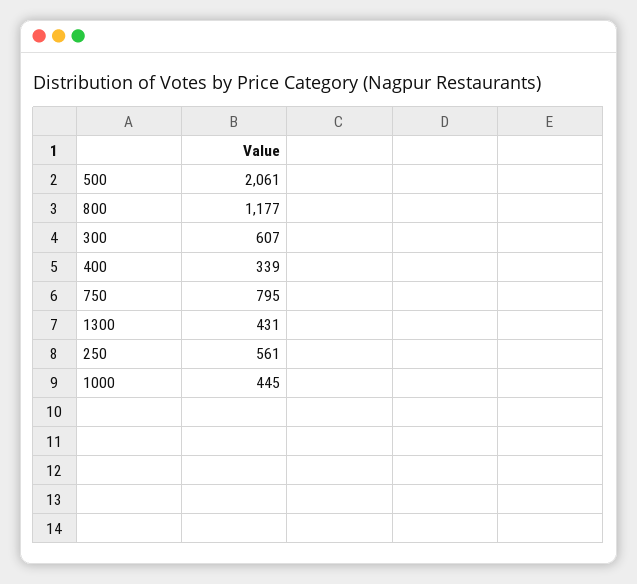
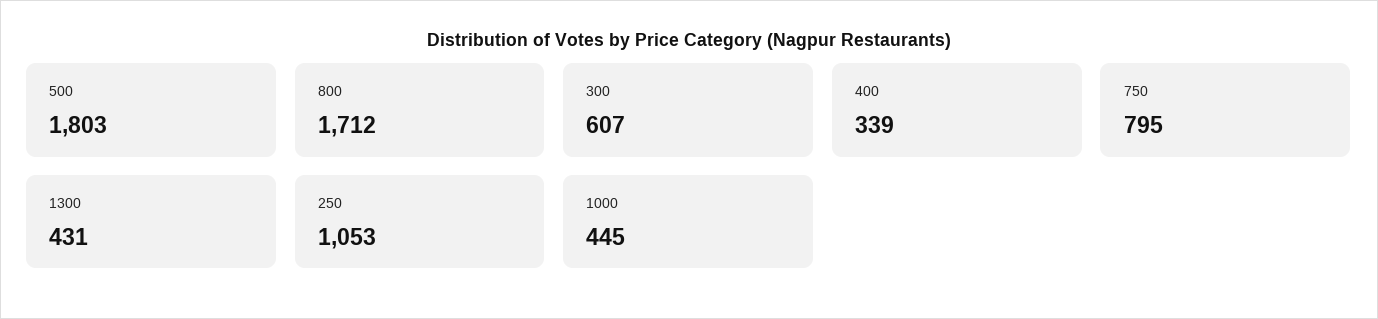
500: 2061 -> 1803
800: 1177 -> 1712
250: 561 -> 1053

